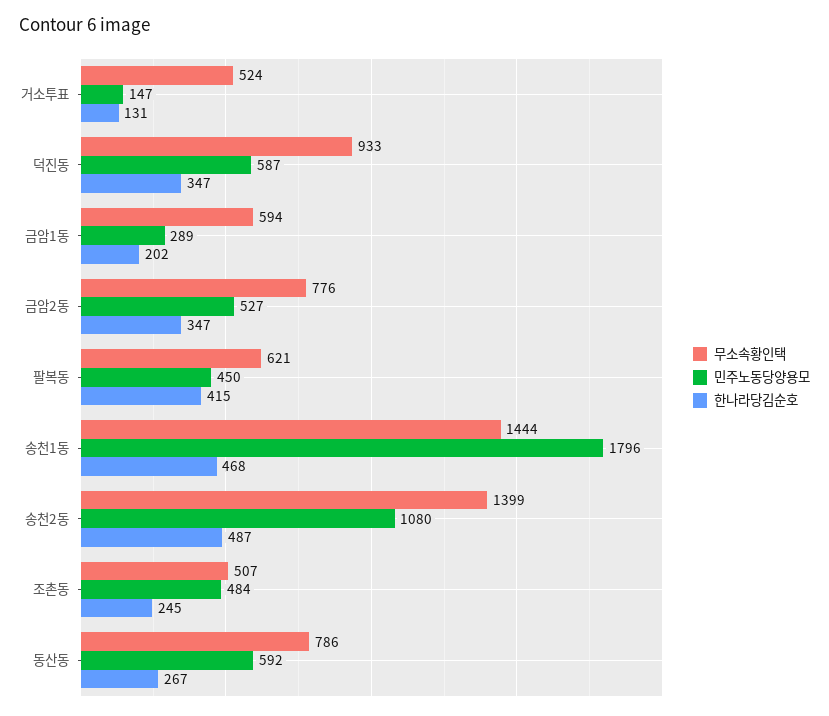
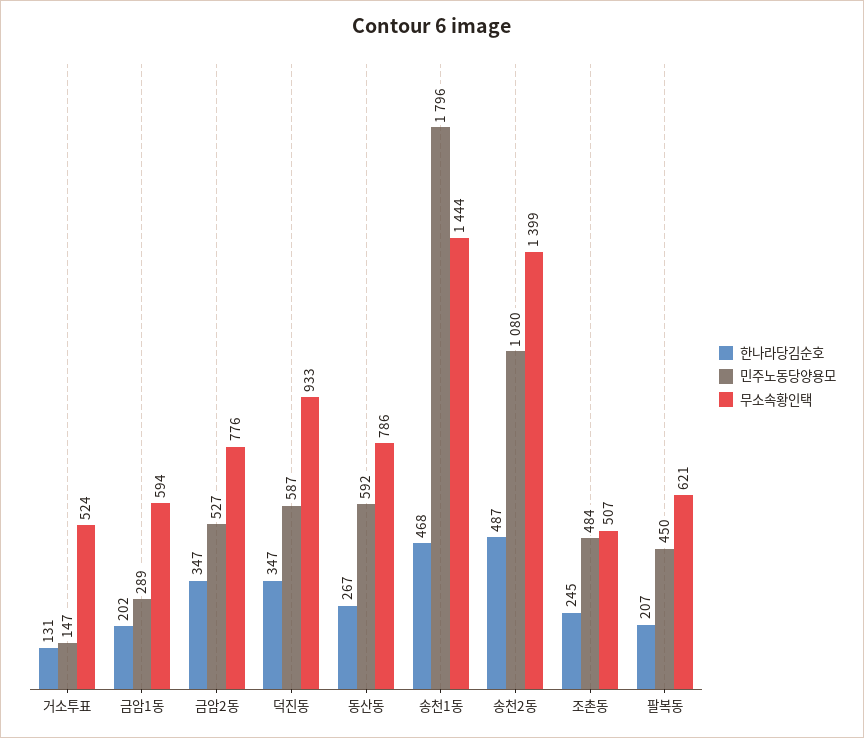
한나라당김순호, 팔복동: 415 -> 207

